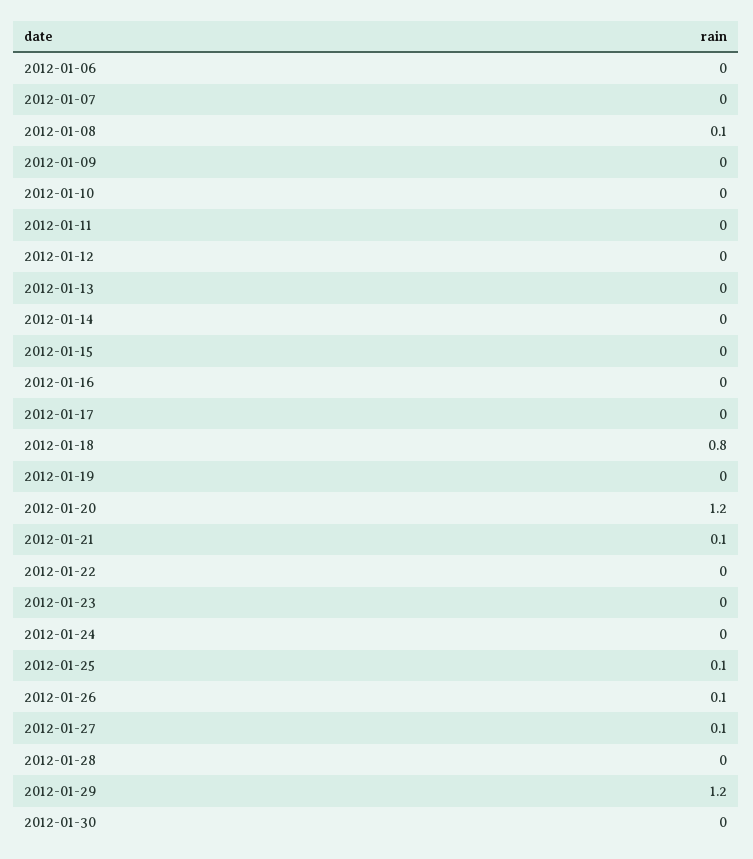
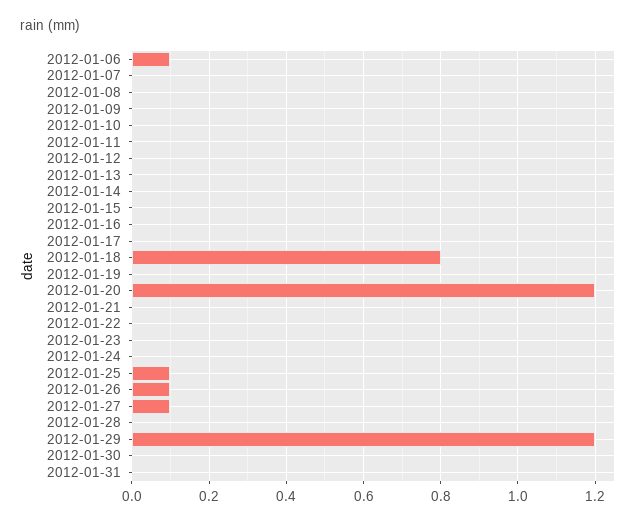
2012-01-06: 0 -> 0.1
2012-01-08: 0.1 -> 0
2012-01-21: 0.1 -> 0
2012-01-31: none -> 0

